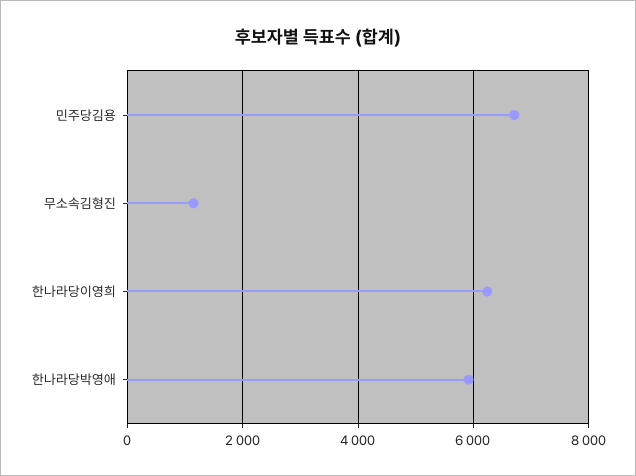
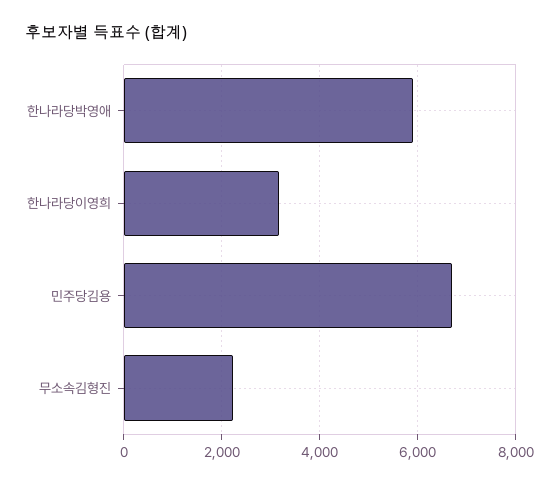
무소속김형진: 1200 -> 2200
한나라당이영희: 6200 -> 3200

